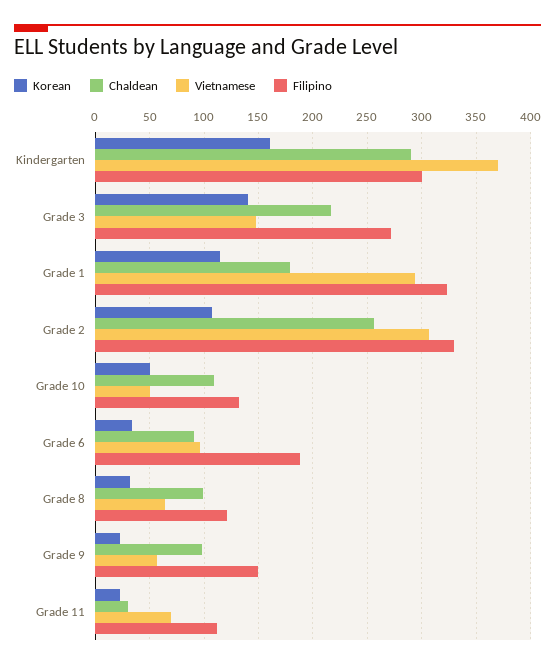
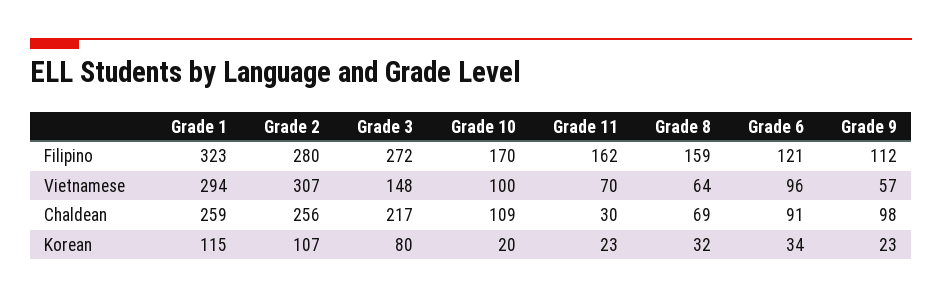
Korean, Kindergarten: 160 -> none
Chaldean, Kindergarten: 290 -> none
Vietnamese, Kindergarten: 370 -> none
Filipino, Kindergarten: 300 -> none
Korean, Grade 3: 140 -> 80
Chaldean, Grade 1: 180 -> 259
Filipino, Grade 2: 330 -> 280
Korean, Grade 10: 50 -> 20
Vietnamese, Grade 10: 50 -> 100
Filipino, Grade 10: 130 -> 170
Filipino, Grade 6: 190 -> 121
Chaldean, Grade 8: 100 -> 69
Filipino, Grade 8: 120 -> 159
Filipino, Grade 9: 150 -> 112
Filipino, Grade 11: 110 -> 162

